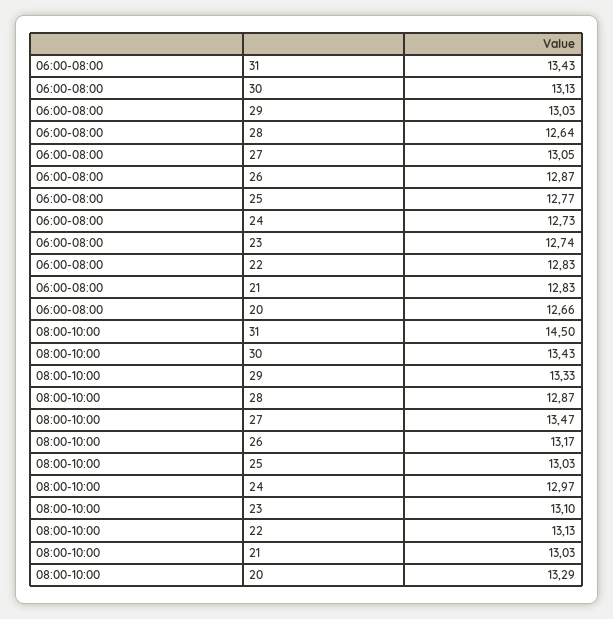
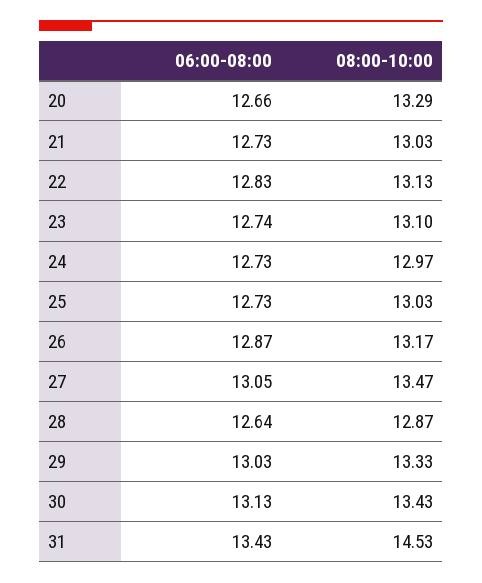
06:00-08:00, 25: 12.77 -> 12.73
06:00-08:00, 21: 12.83 -> 12.73
08:00-10:00, 31: 14.5 -> 14.53

